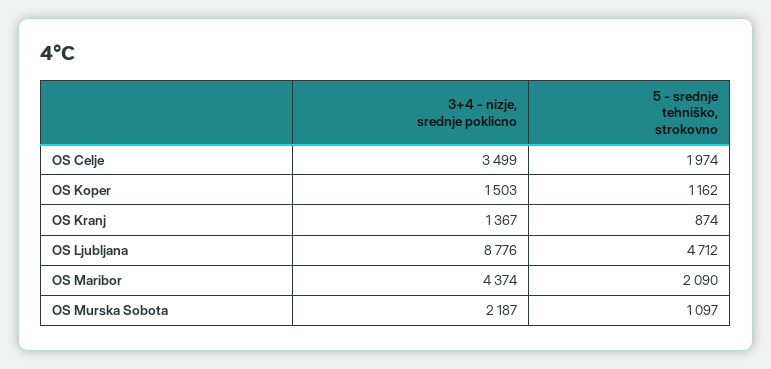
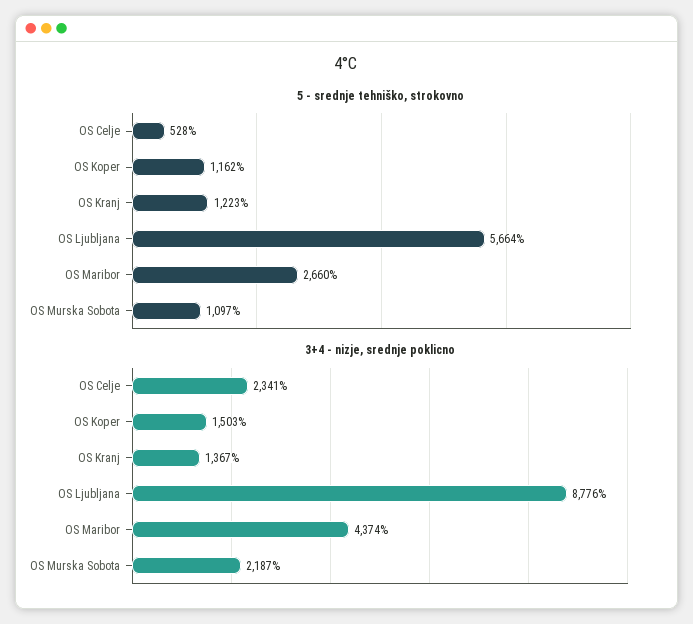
3+4 - nizje, srednje poklicno, OS Celje: 3499 -> 2341
5 - srednje tehniško, strokovno, OS Celje: 1974 -> 528
5 - srednje tehniško, strokovno, OS Kranj: 874 -> 1223
5 - srednje tehniško, strokovno, OS Ljubljana: 4712 -> 5664
5 - srednje tehniško, strokovno, OS Maribor: 2090 -> 2660

